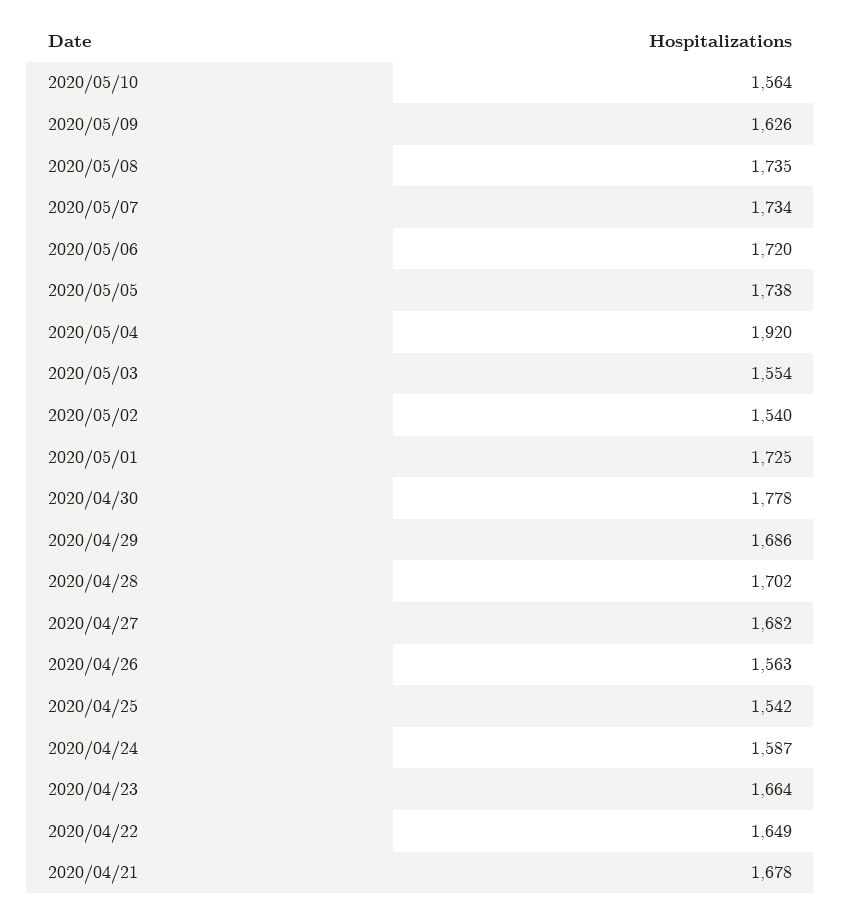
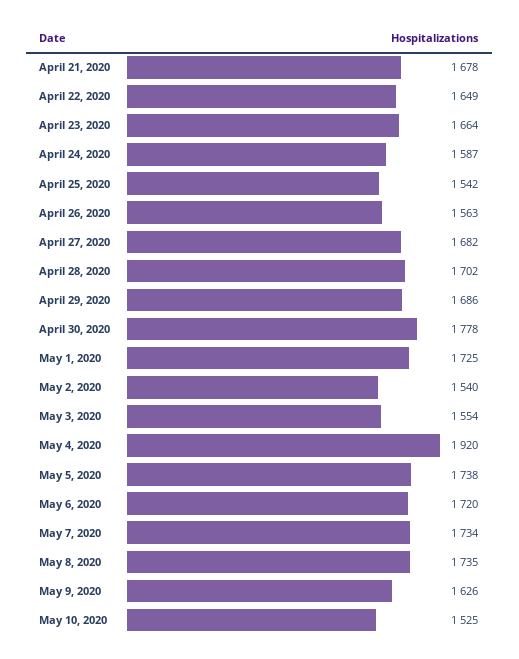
2020/05/10: 1564 -> 1525

